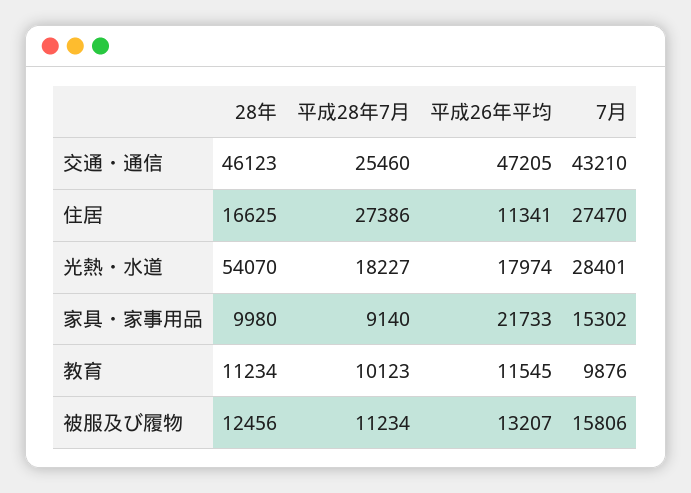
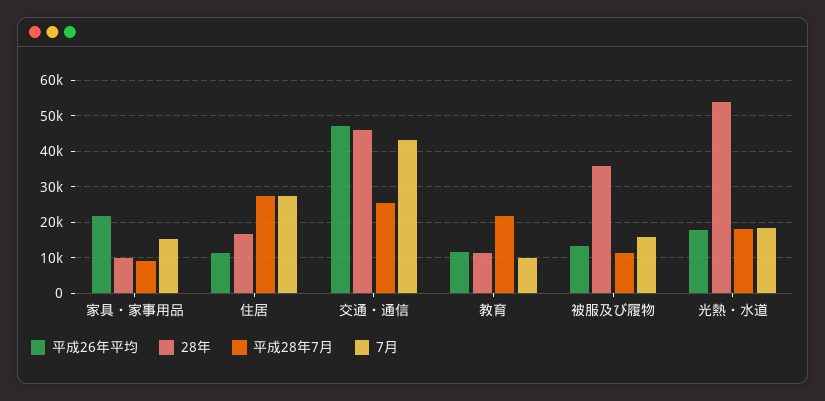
7月, 光熱・水道: 28401 -> 18000
平成28年7月, 教育: 10123 -> 22000
28年, 被服及び履物: 12456 -> 36000

